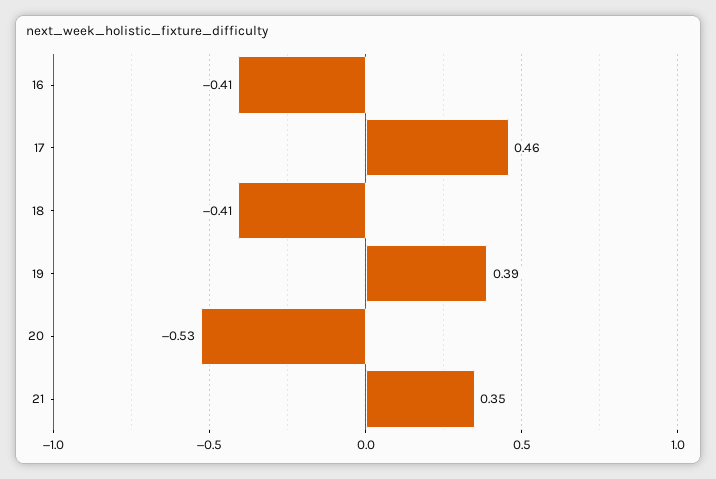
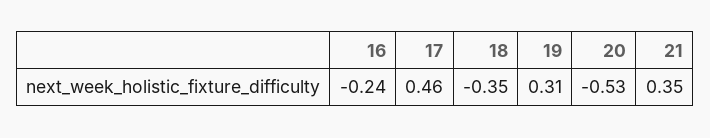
16: -0.41 -> -0.24
18: -0.41 -> -0.35
19: 0.39 -> 0.31

